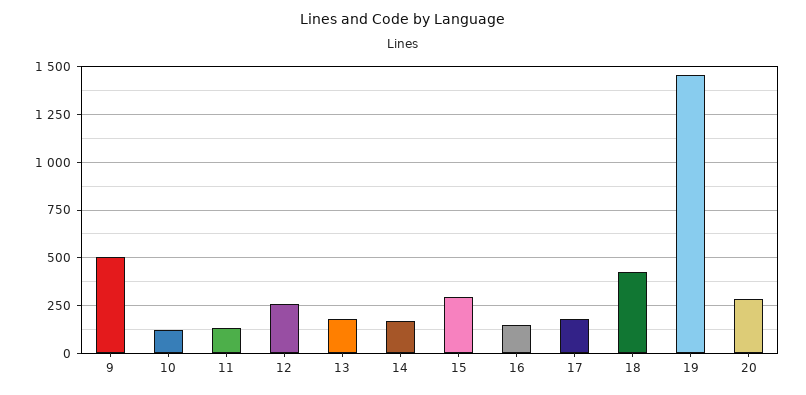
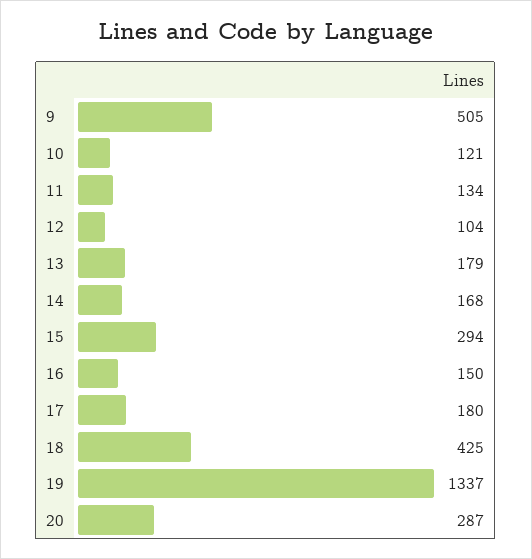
12: 250 -> 104
19: 1450 -> 1337

